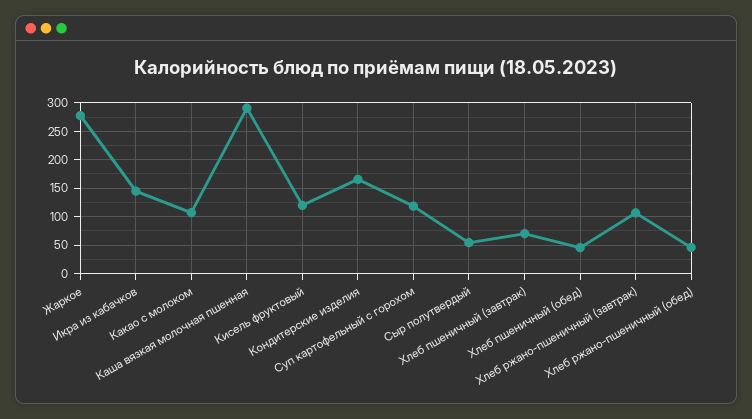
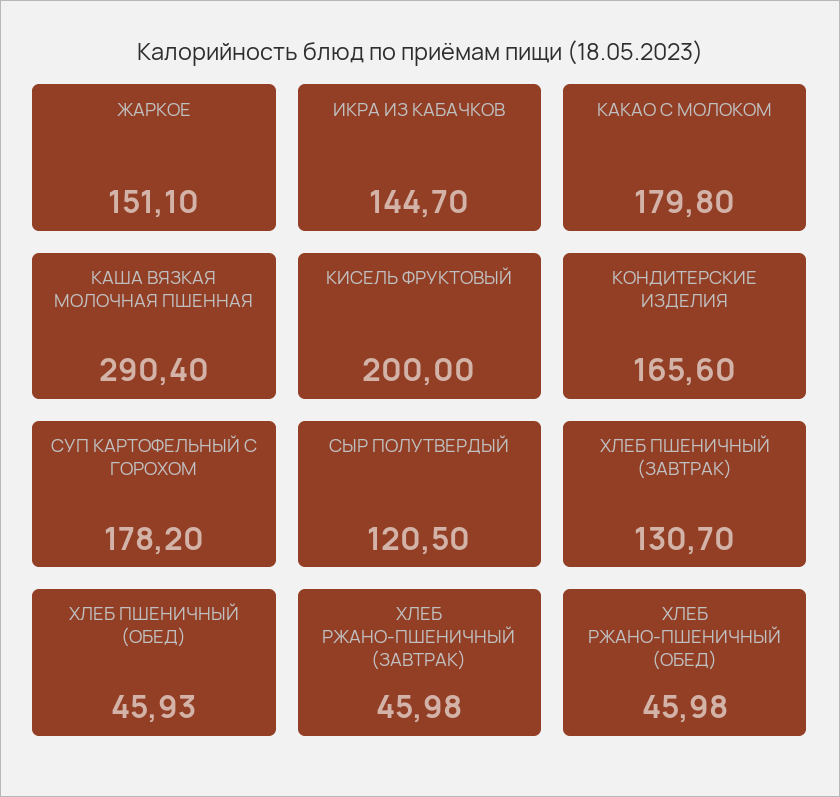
Жаркое: 275 -> 151.1
Какао с молоком: 100 -> 179.8
Кисель фруктовый: 125 -> 200
Суп картофельный с горохом: 125 -> 178.2
Сыр полутвердый: 50 -> 120.5
Хлеб пшеничный (завтрак): 75 -> 130.7
Хлеб ржано-пшеничный (завтрак): 100 -> 45.98

